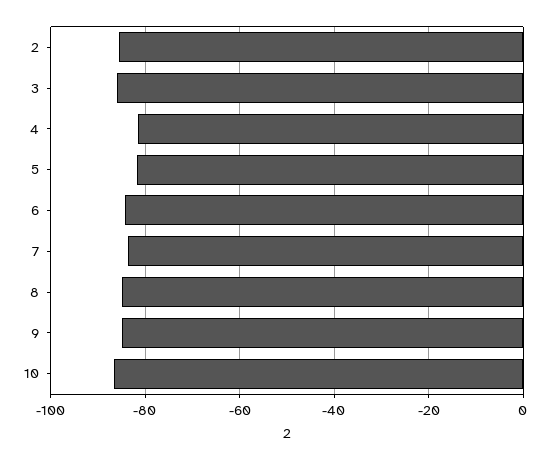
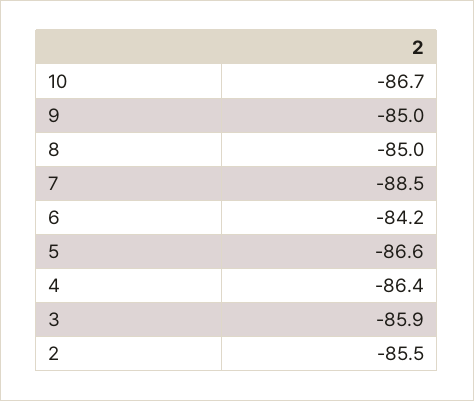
4: -82 -> -86.4
5: -82 -> -86.6
7: -84 -> -88.5

